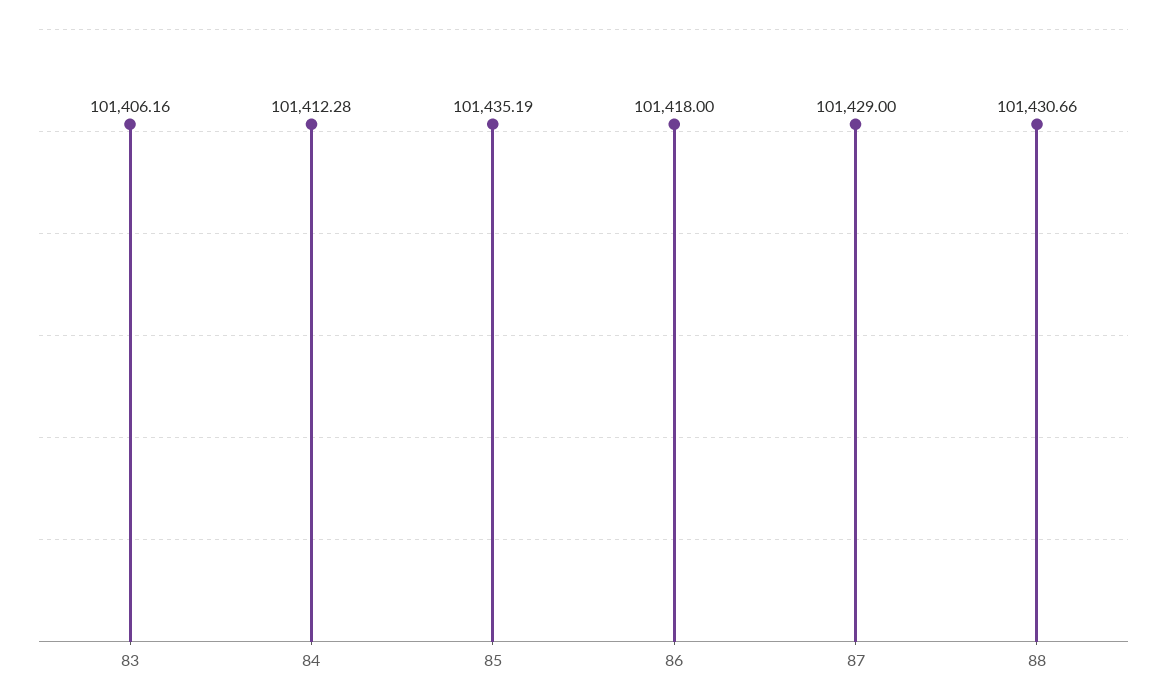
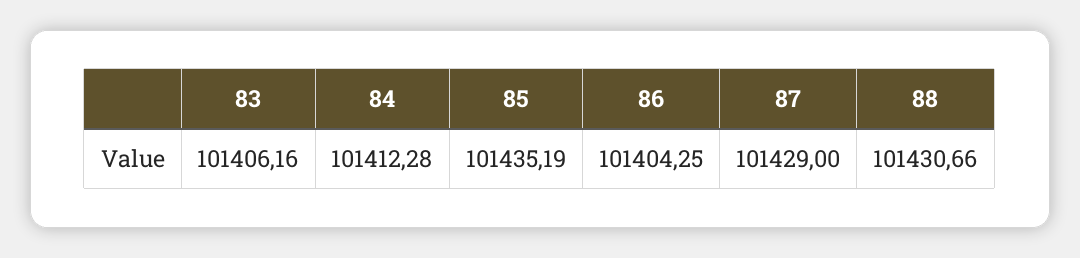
86: 101418 -> 101404.25

